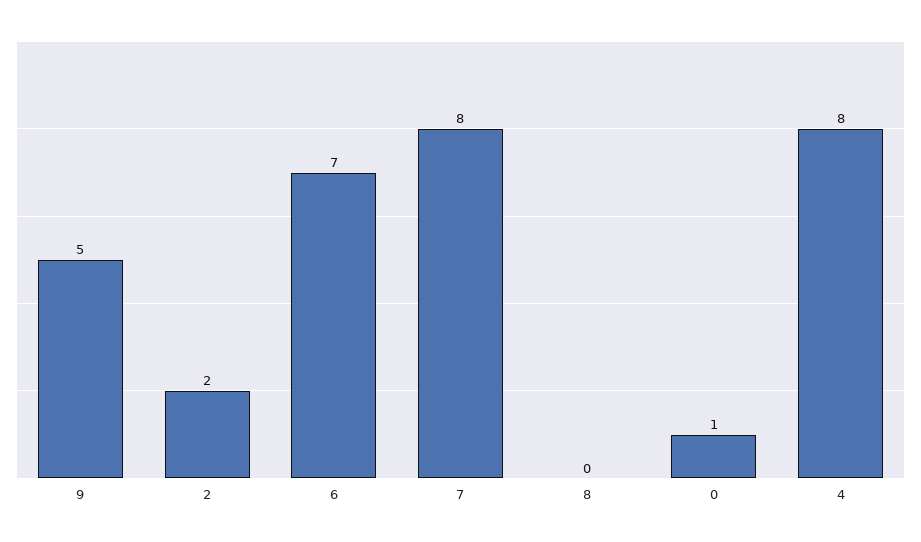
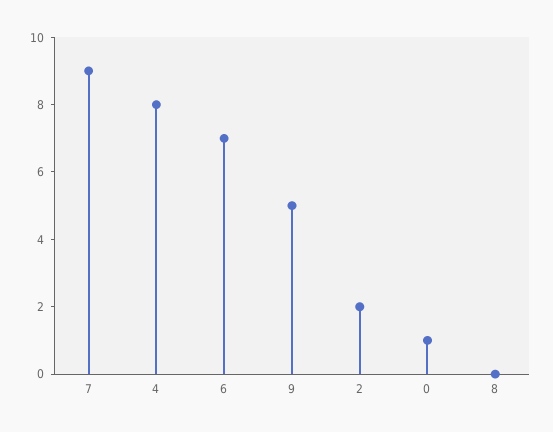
7: 8 -> 9

